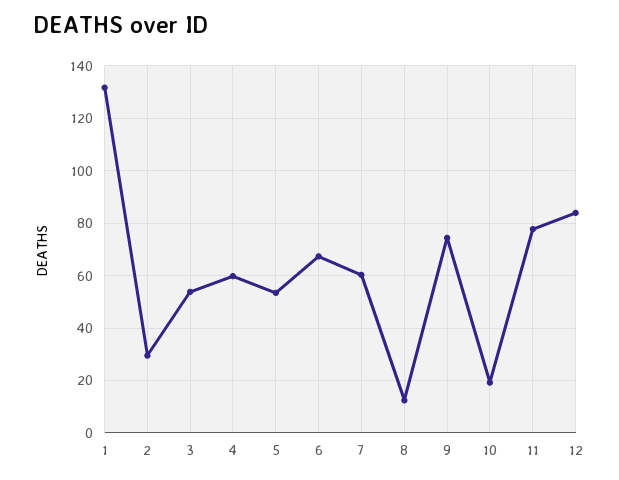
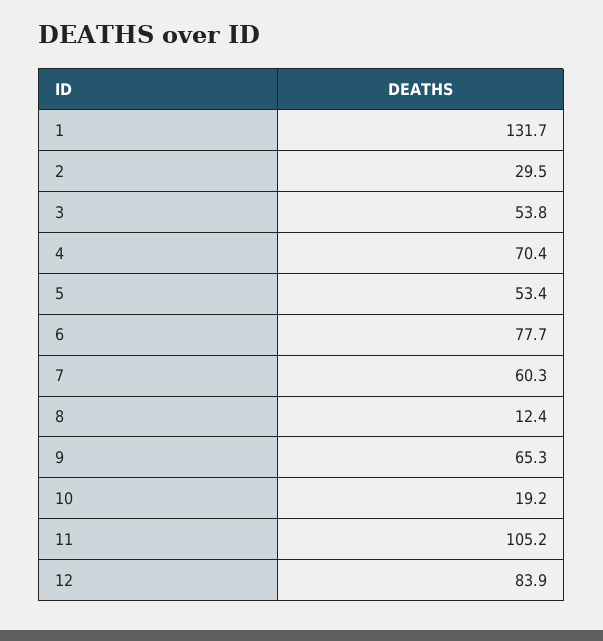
4: 60 -> 70.4
6: 67.5 -> 77.7
9: 75 -> 65.3
11: 77.5 -> 105.2

